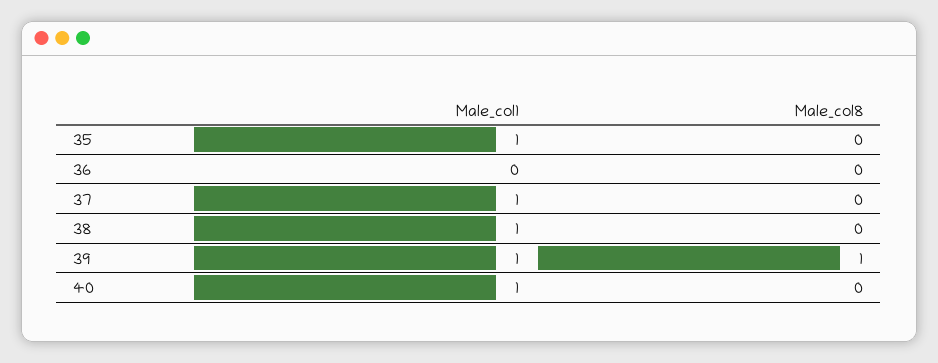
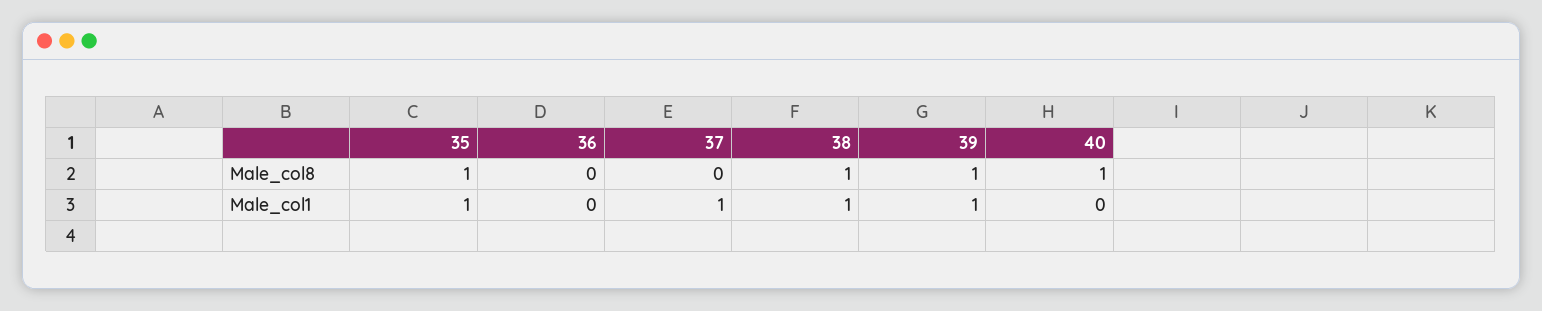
Male_col8, 35: 0 -> 1
Male_col8, 38: 0 -> 1
Male_col1, 40: 1 -> 0
Male_col8, 40: 0 -> 1

